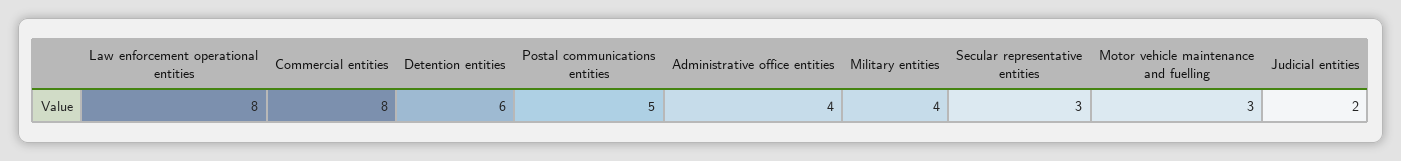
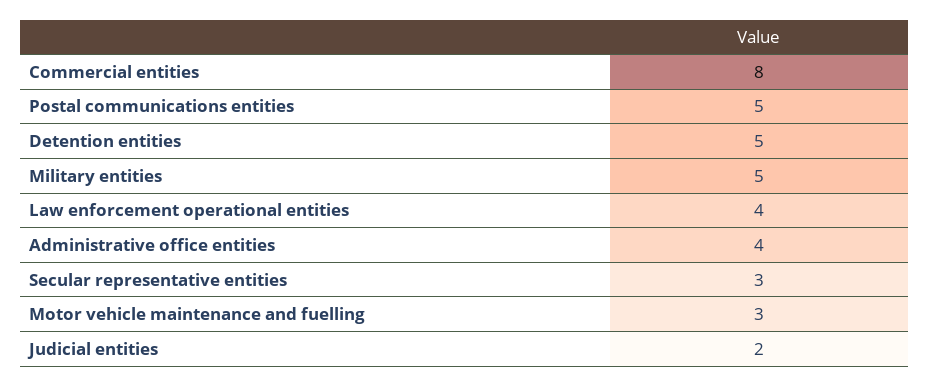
Law enforcement operational entities: 8 -> 4
Detention entities: 6 -> 5
Military entities: 4 -> 5

